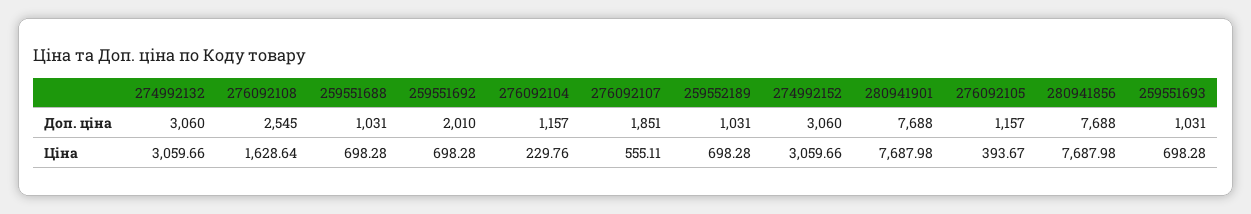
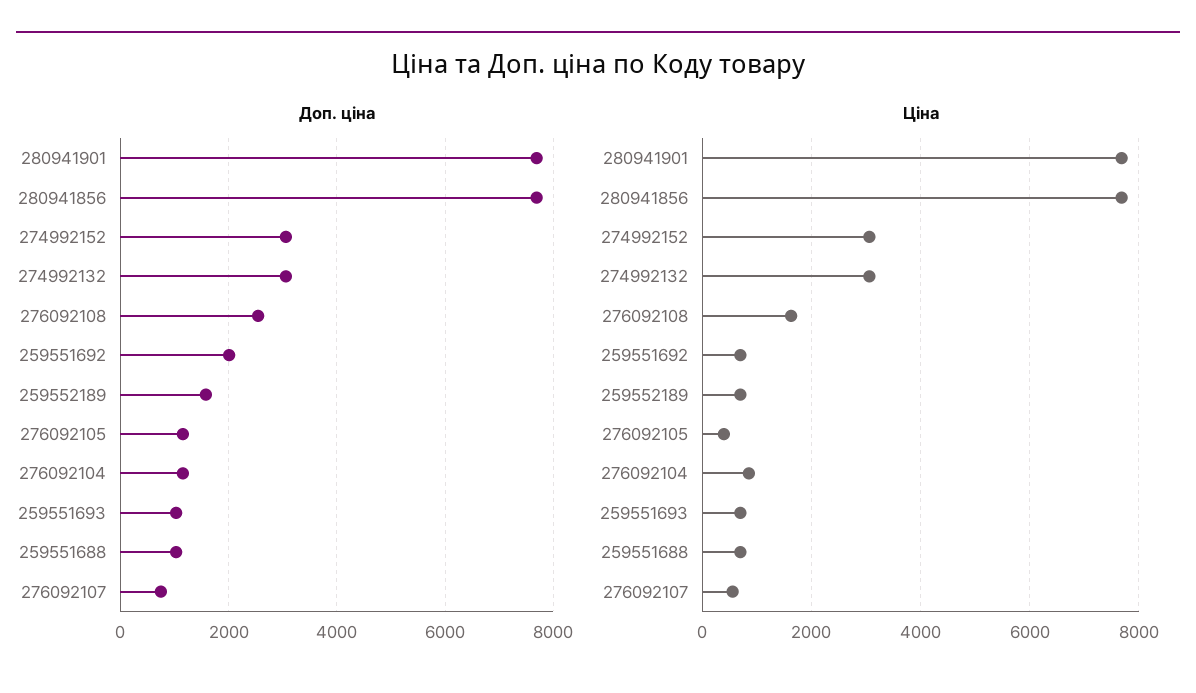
Доп. ціна, 276092107: 1851 -> 800
Доп. ціна, 259552189: 1031 -> 1600
Ціна, 276092104: 229.76 -> 800

